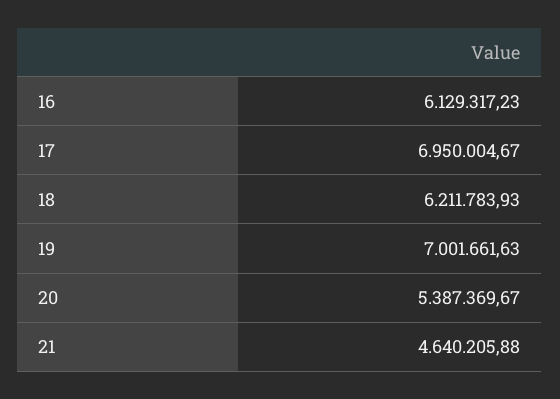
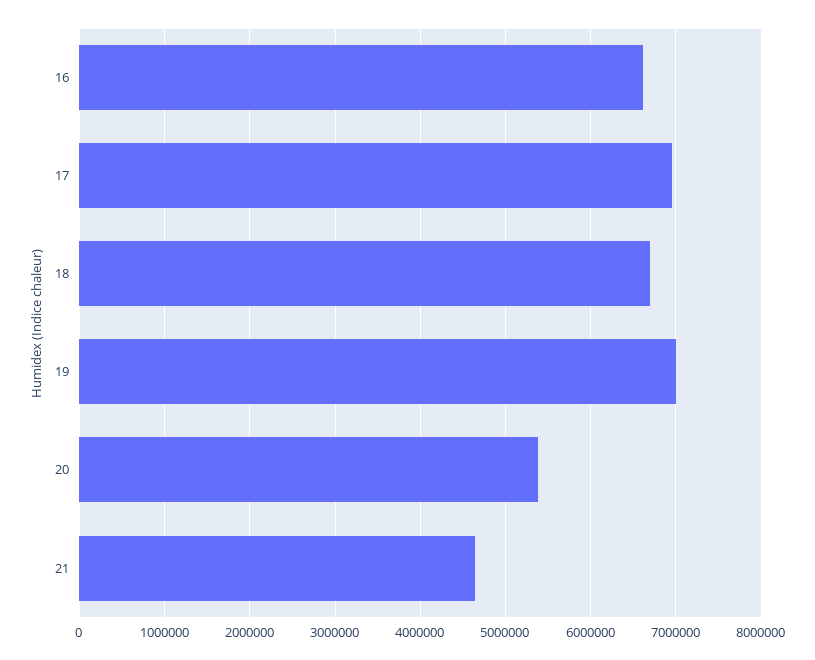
16: 6129317.23 -> 6600000
18: 6211783.93 -> 6700000

